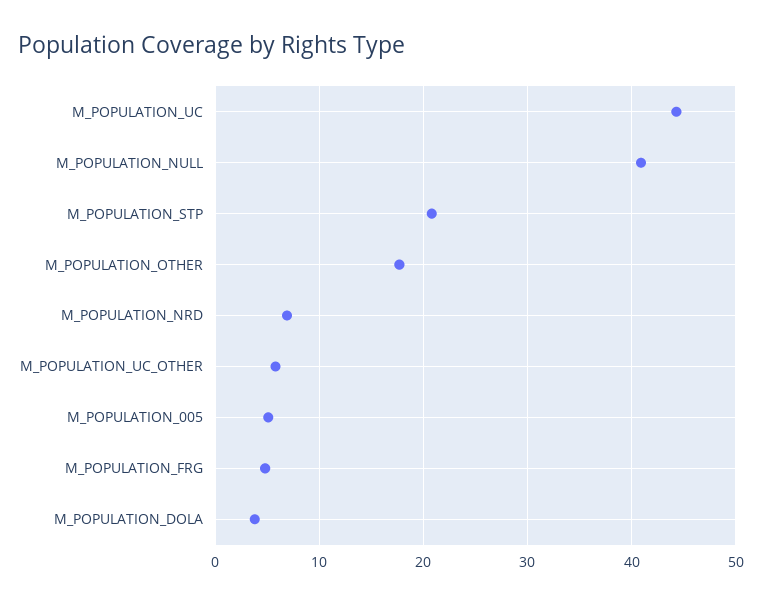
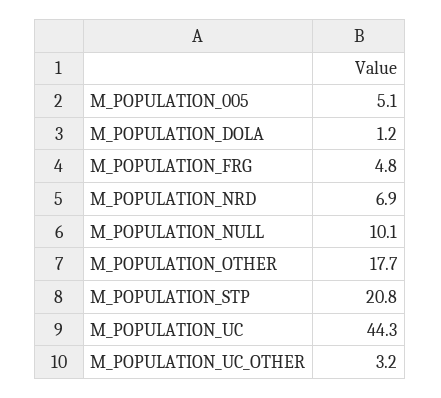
M_POPULATION_NULL: 41 -> 10.1
M_POPULATION_UC_OTHER: 6 -> 3.2
M_POPULATION_DOLA: 4 -> 1.2

